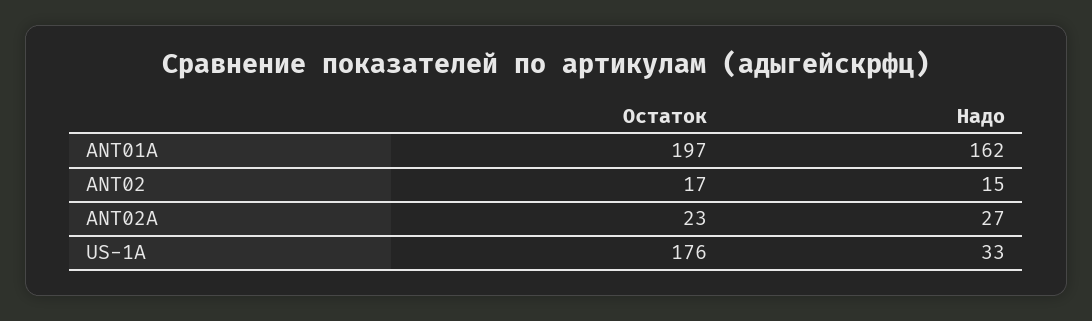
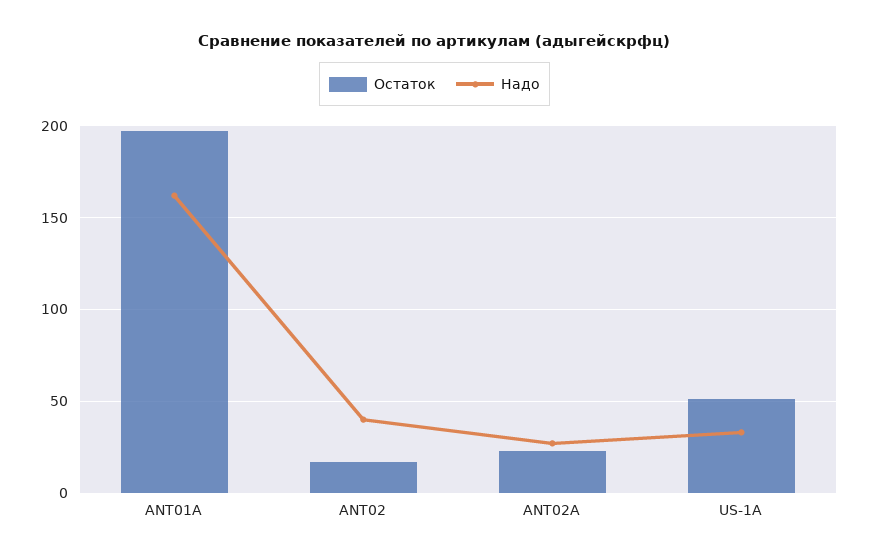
Надо, ANT02: 15 -> 40
Остаток, US-1A: 176 -> 50

